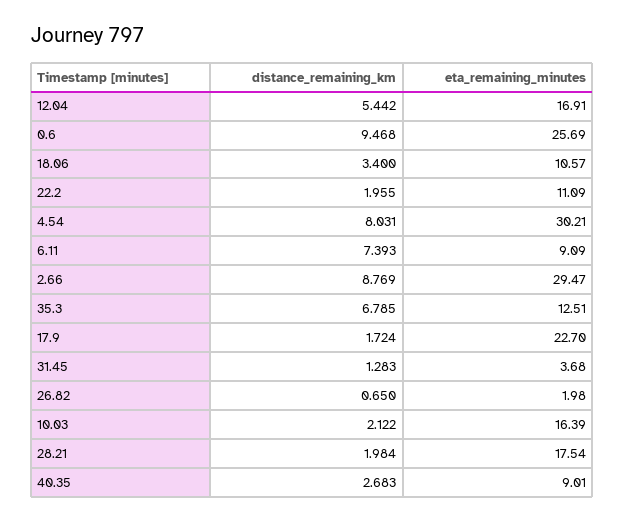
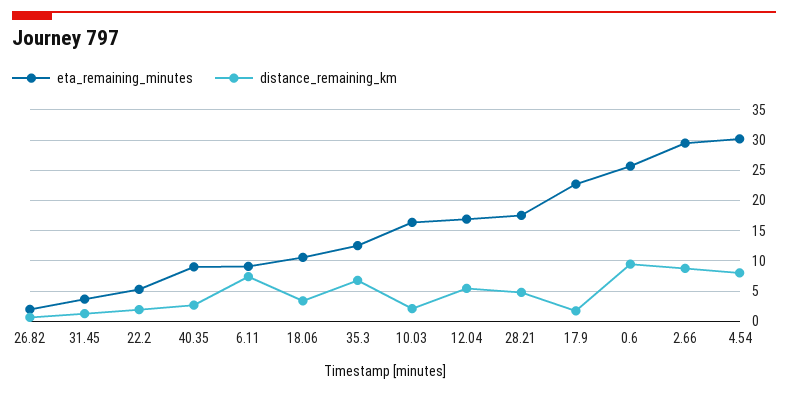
eta_remaining_minutes, 22.2: 11.09 -> 5
distance_remaining_km, 28.21: 1.984 -> 5

